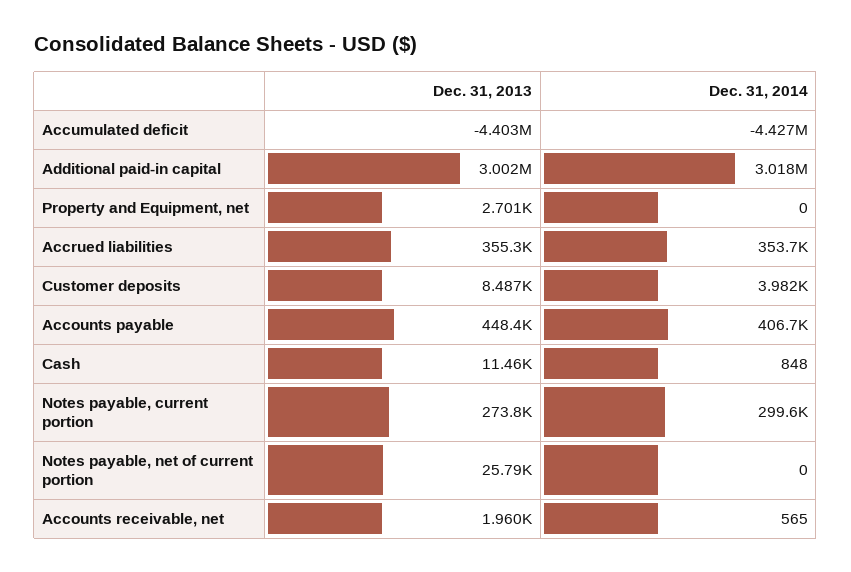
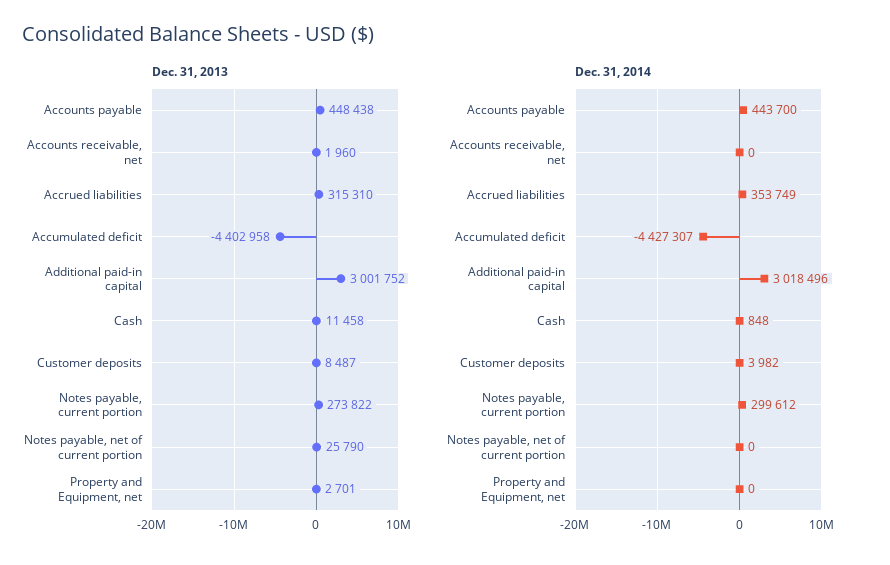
Dec. 31, 2013, Accrued liabilities: 355300 -> 315310
Dec. 31, 2014, Accounts payable: 406700 -> 443700
Dec. 31, 2014, Accounts receivable, net: 565 -> 0

